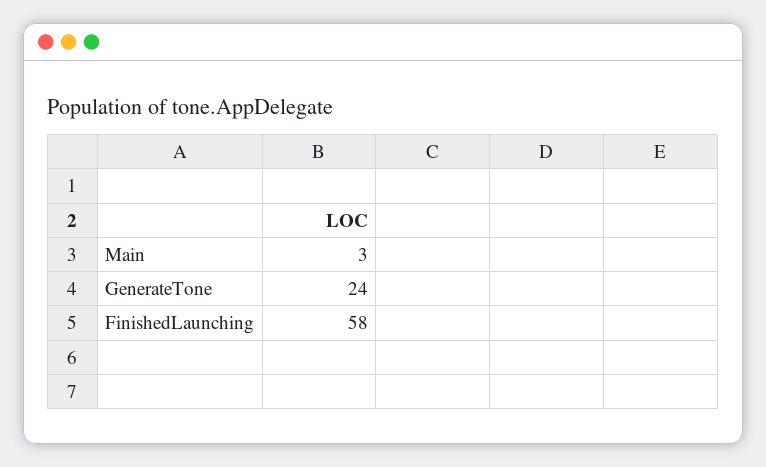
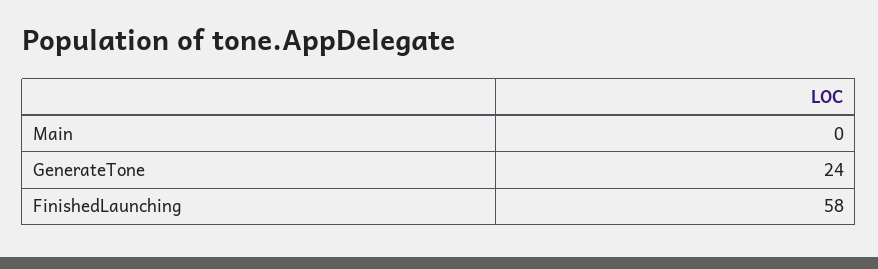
Main: 3 -> 0

